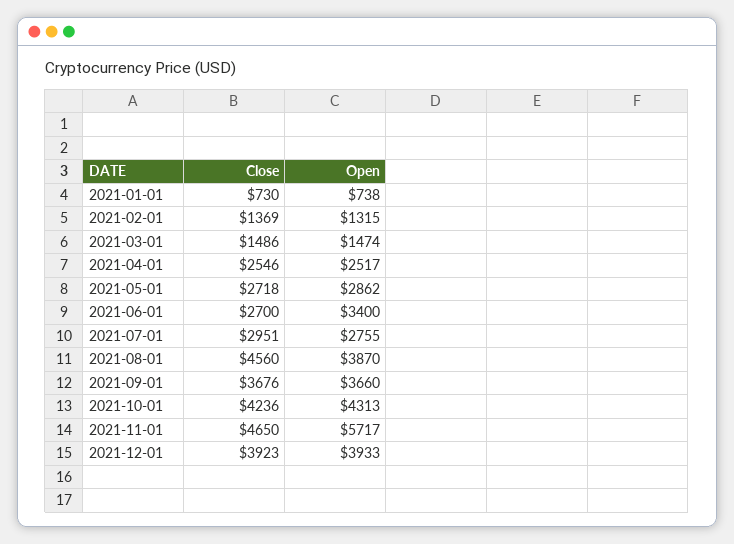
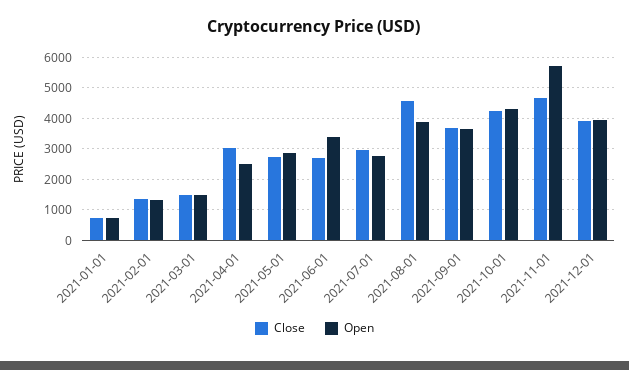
Close, 2021-04-01: 2546 -> 3000

